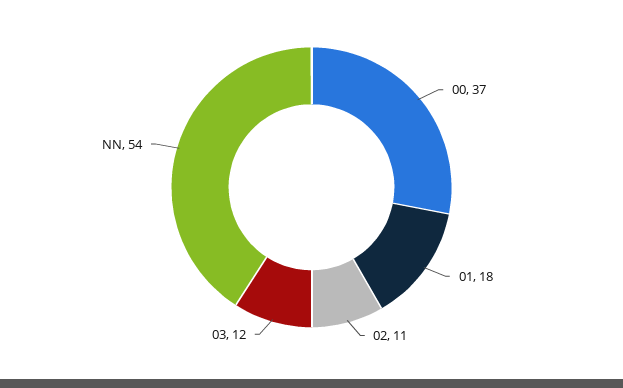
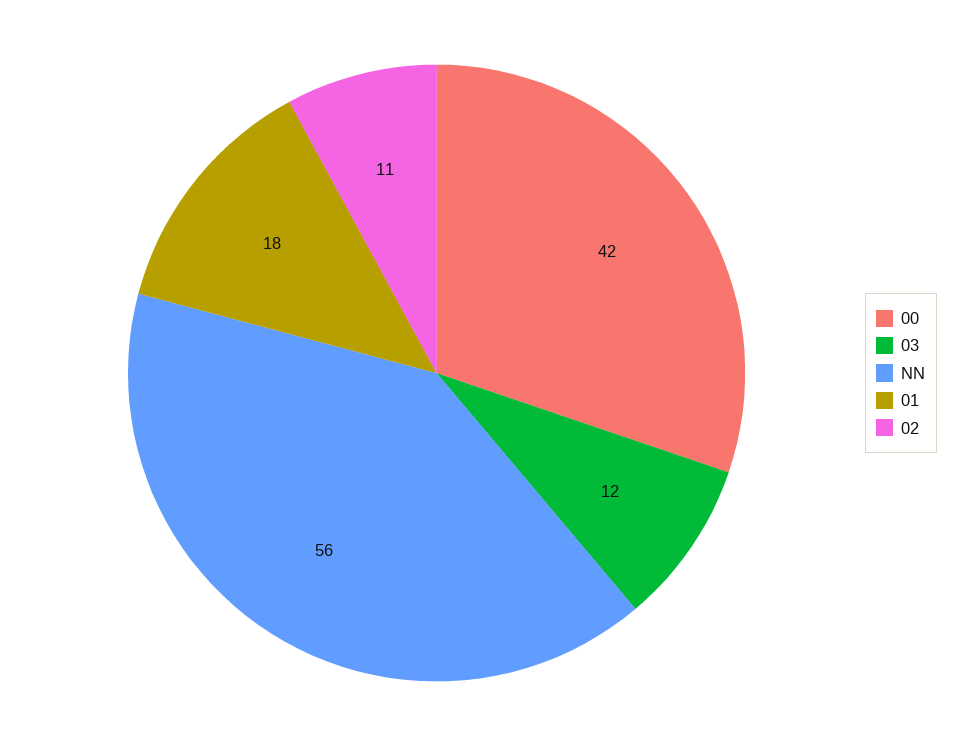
00: 37 -> 42
NN: 54 -> 56

